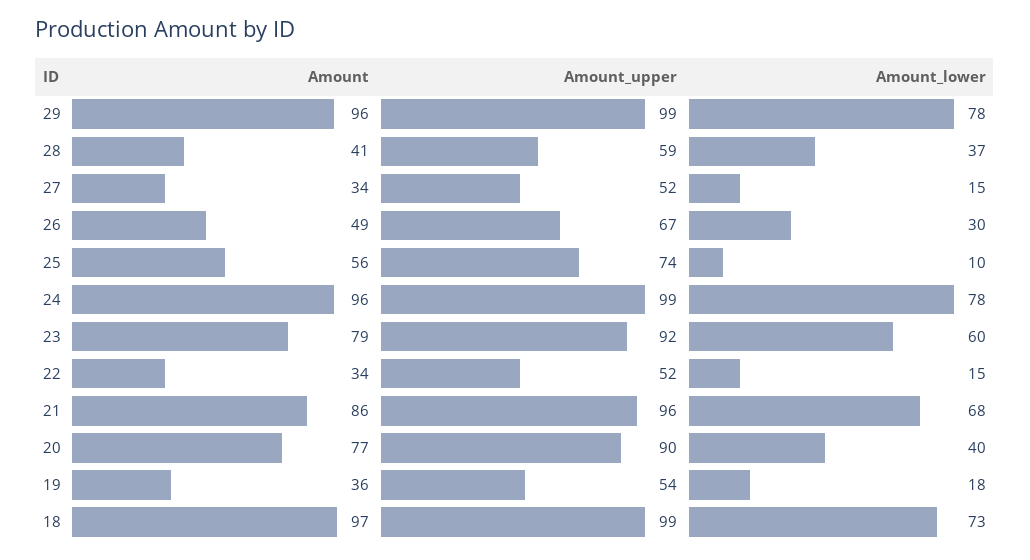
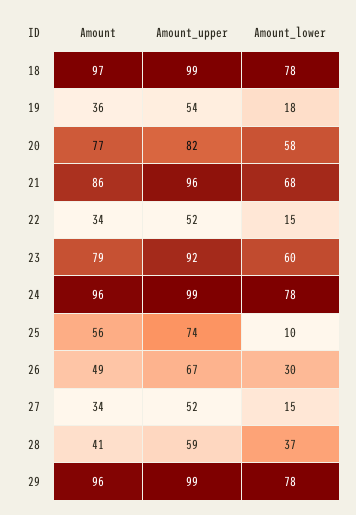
Amount_upper, 20: 90 -> 82
Amount_lower, 20: 40 -> 58
Amount_lower, 18: 73 -> 78

